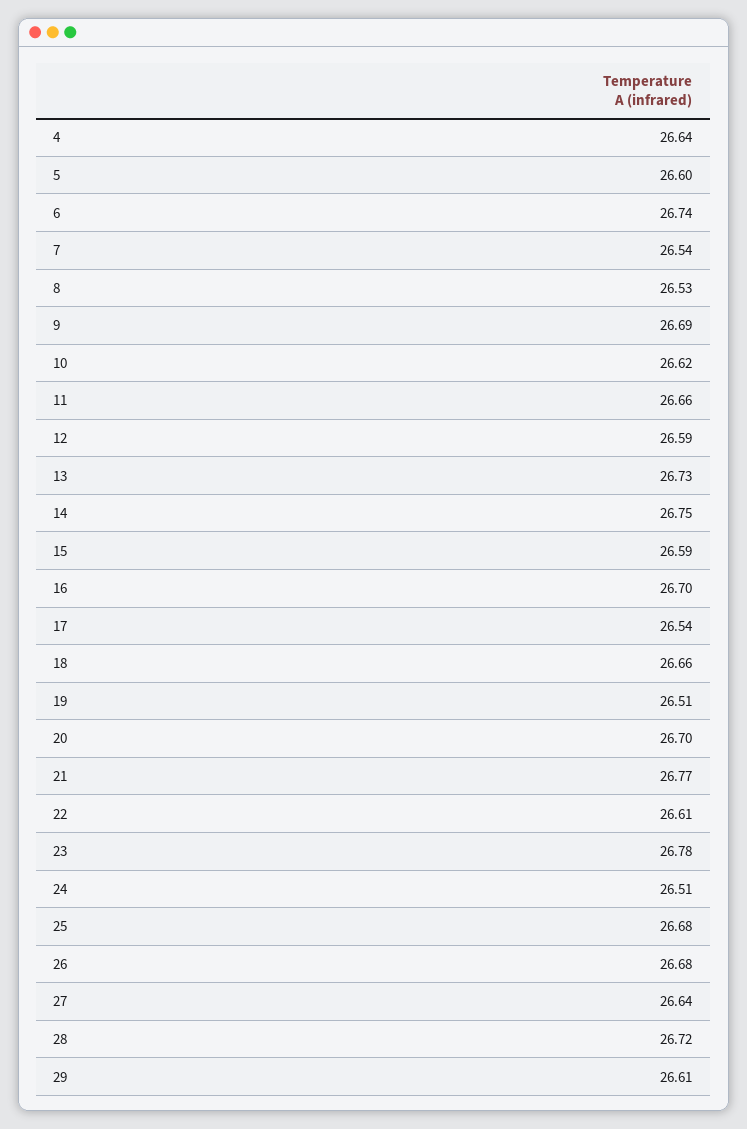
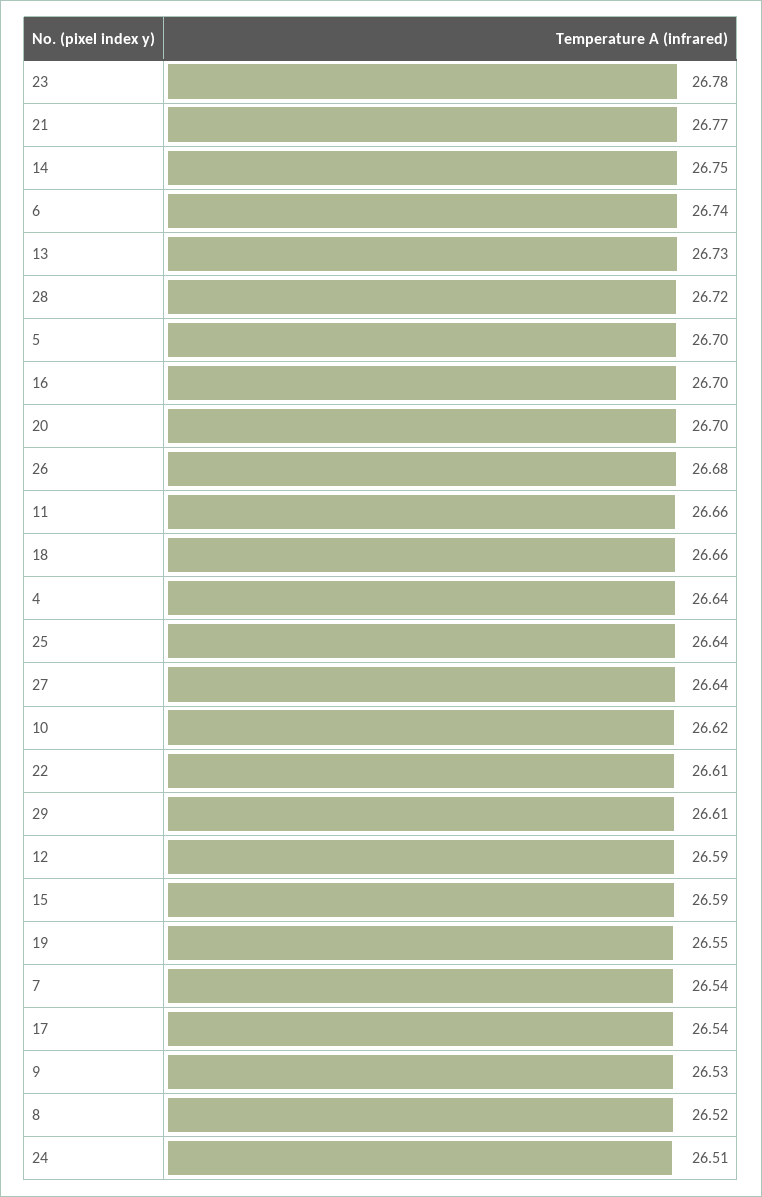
5: 26.6 -> 26.7
8: 26.53 -> 26.52
9: 26.69 -> 26.53
19: 26.51 -> 26.55
25: 26.68 -> 26.64

